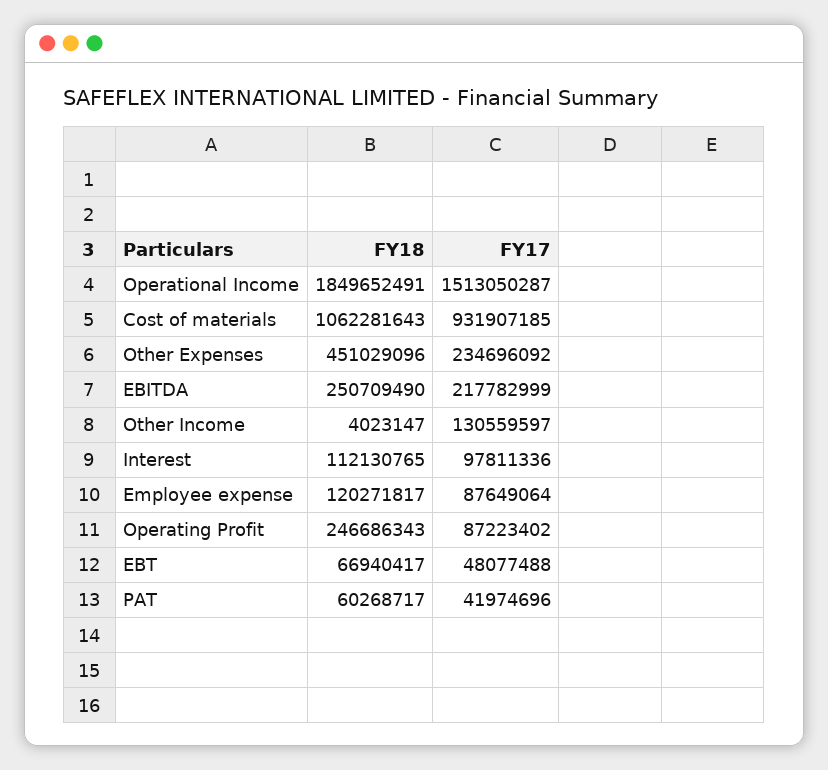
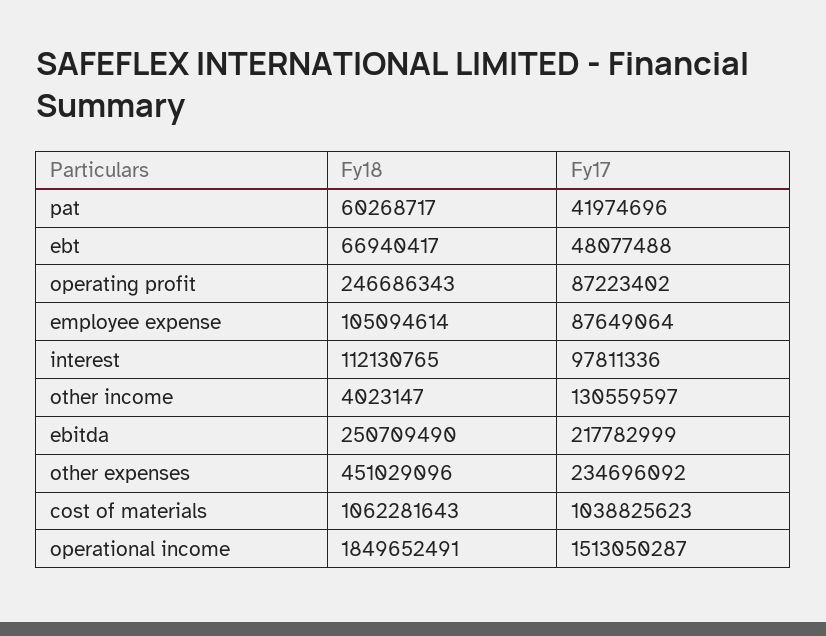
FY17, Cost of materials: 931907185 -> 1038825623
FY18, Employee expense: 120271817 -> 105094614

